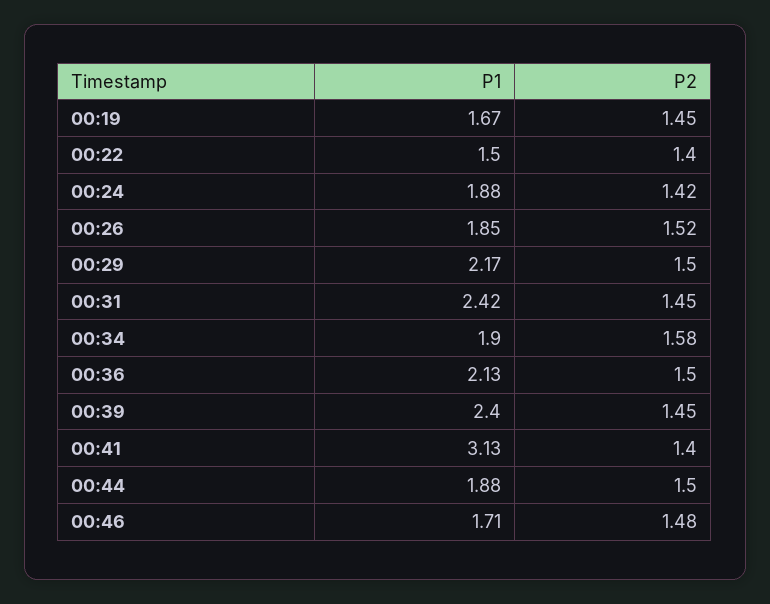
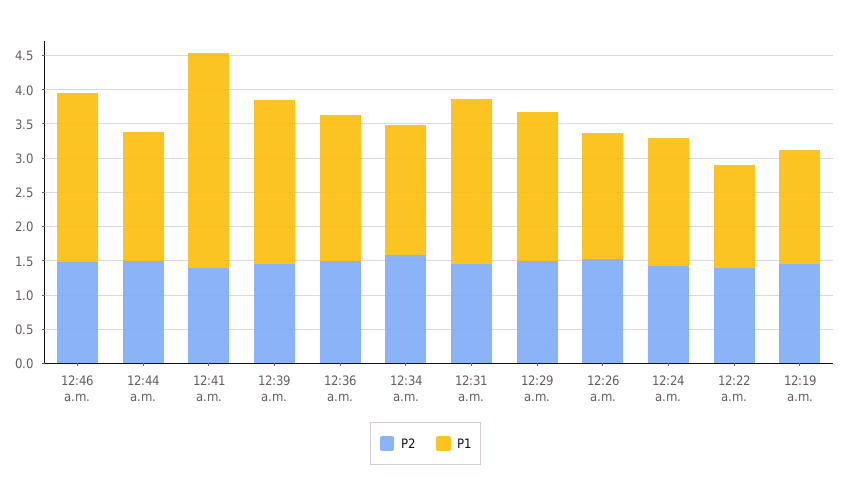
P1, 00:46: 1.71 -> 2.5

